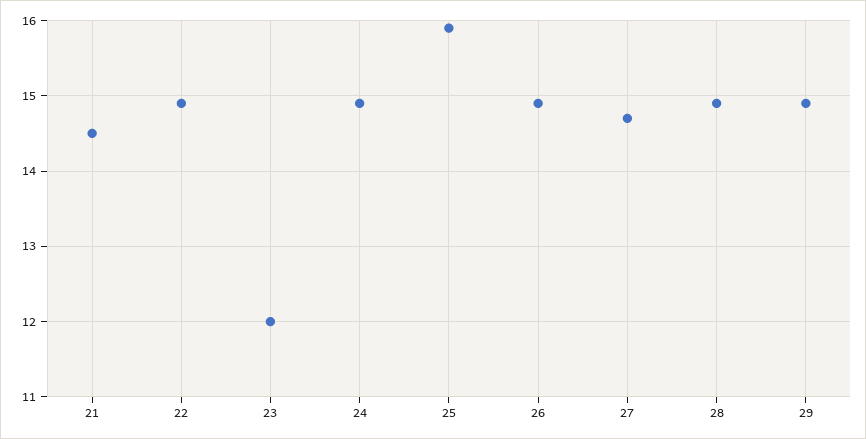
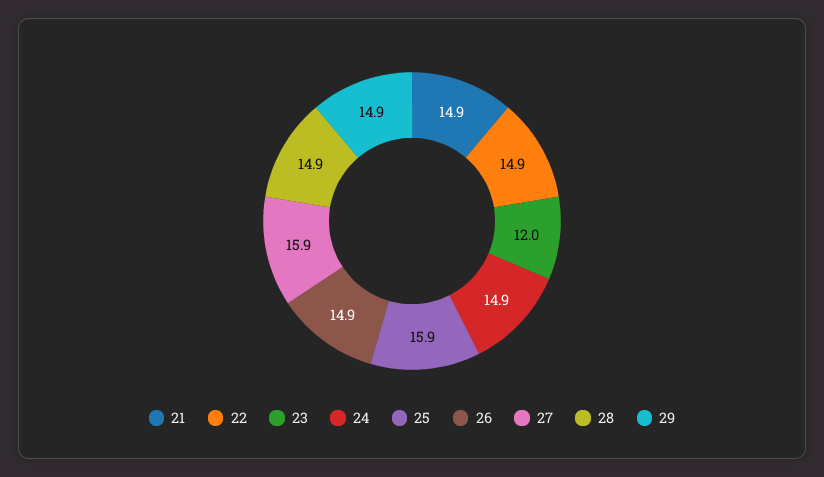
21: 14.5 -> 14.9
27: 14.7 -> 15.9

